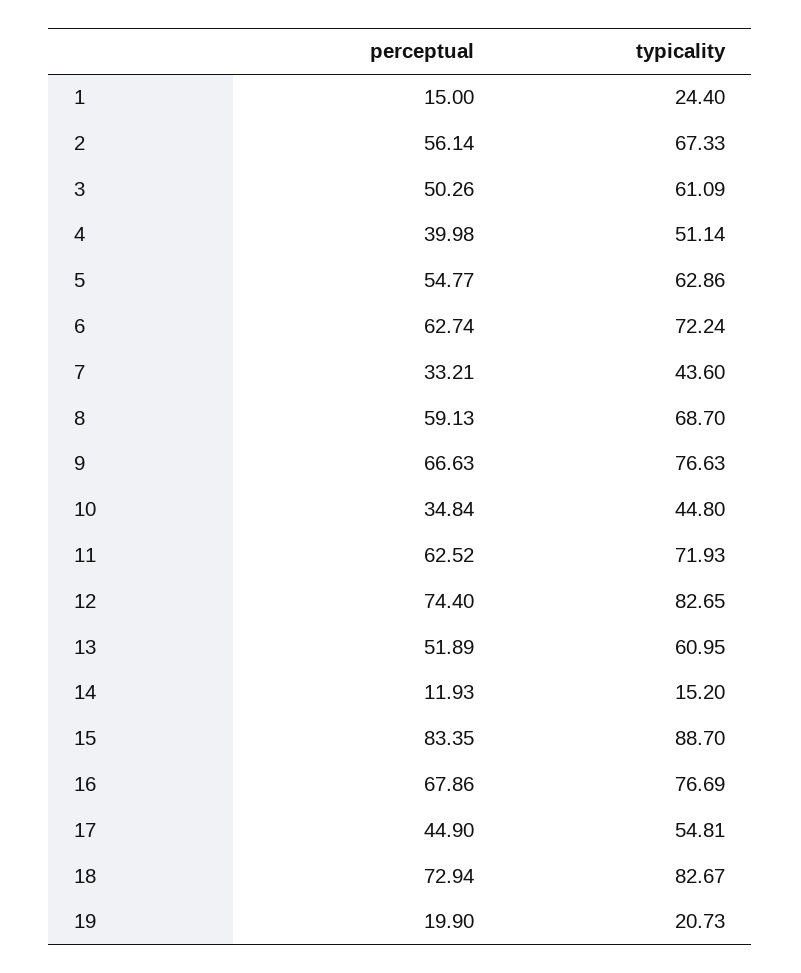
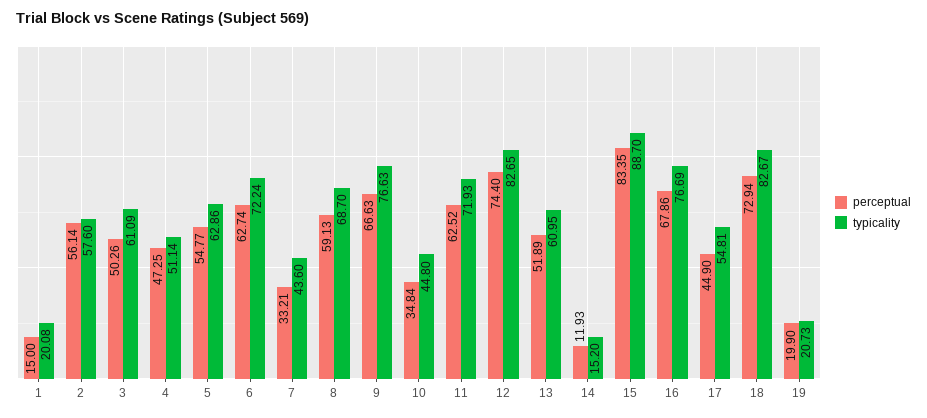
typicality, 1: 24.4 -> 20.08
typicality, 2: 67.33 -> 57.6
perceptual, 4: 39.98 -> 47.25

